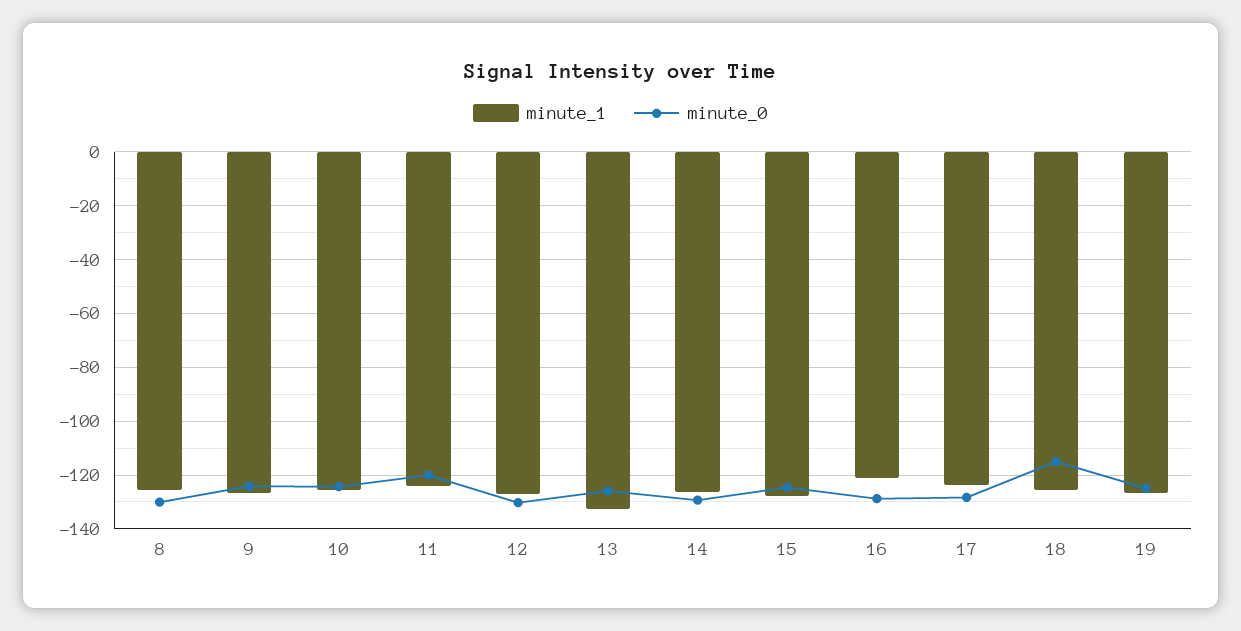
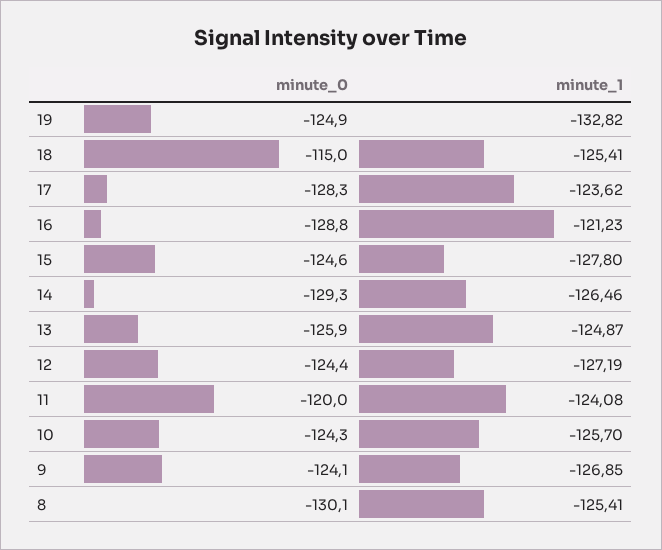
minute_0, 12: -130 -> -124.4
minute_1, 13: -132.5 -> -124.87
minute_1, 19: -127.5 -> -132.82

